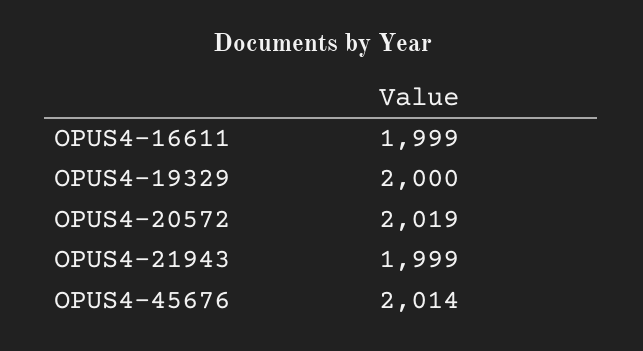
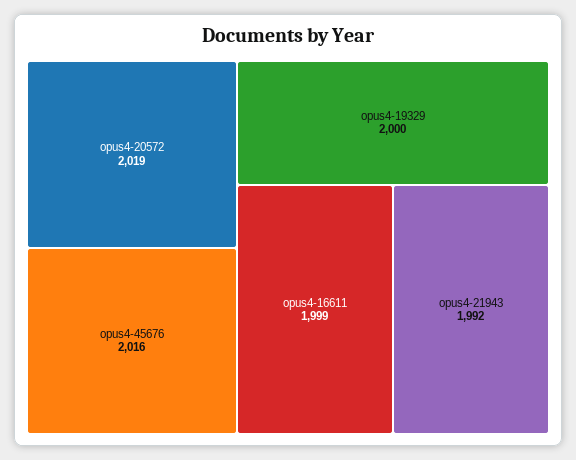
OPUS4-21943: 1999 -> 1992
OPUS4-45676: 2014 -> 2016

